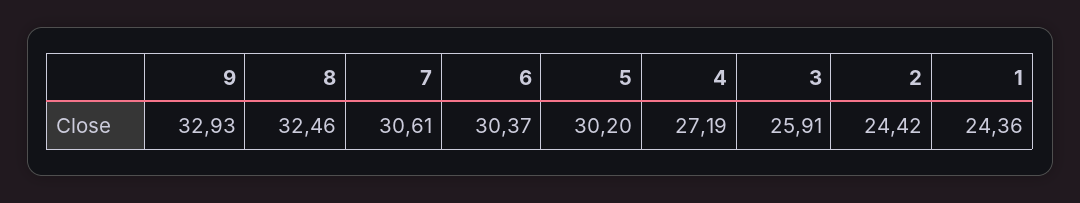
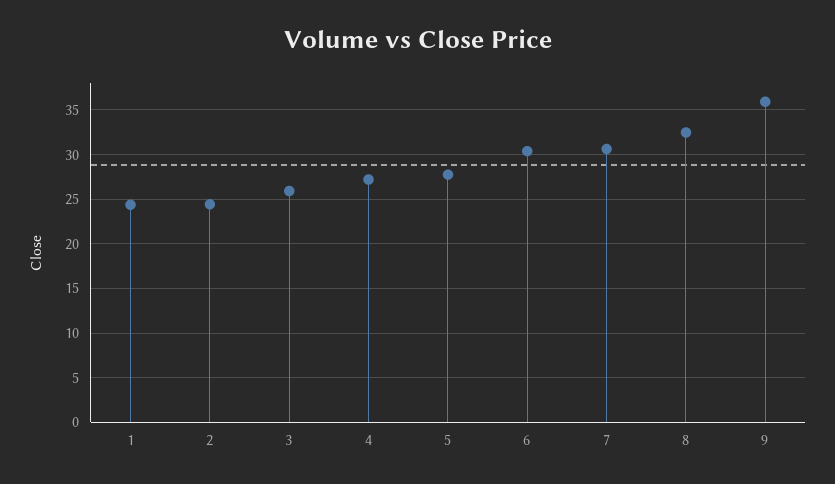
9: 32.93 -> 36
5: 30.2 -> 28

